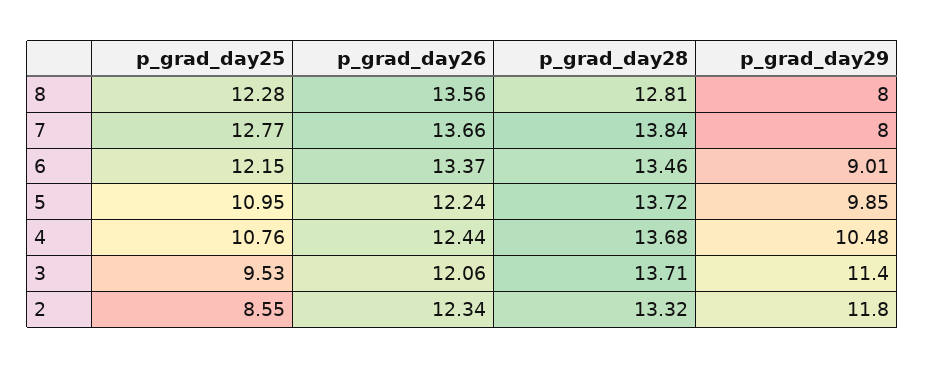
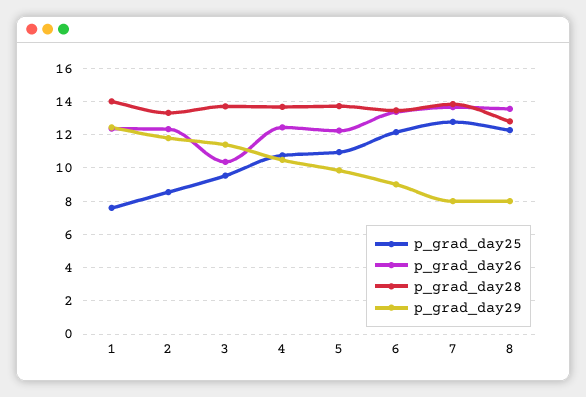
p_grad_day26, 3: 12.06 -> 10.5
p_grad_day25, 1: none -> 7.5
p_grad_day26, 1: none -> 12.5
p_grad_day28, 1: none -> 14
p_grad_day29, 1: none -> 12.5

